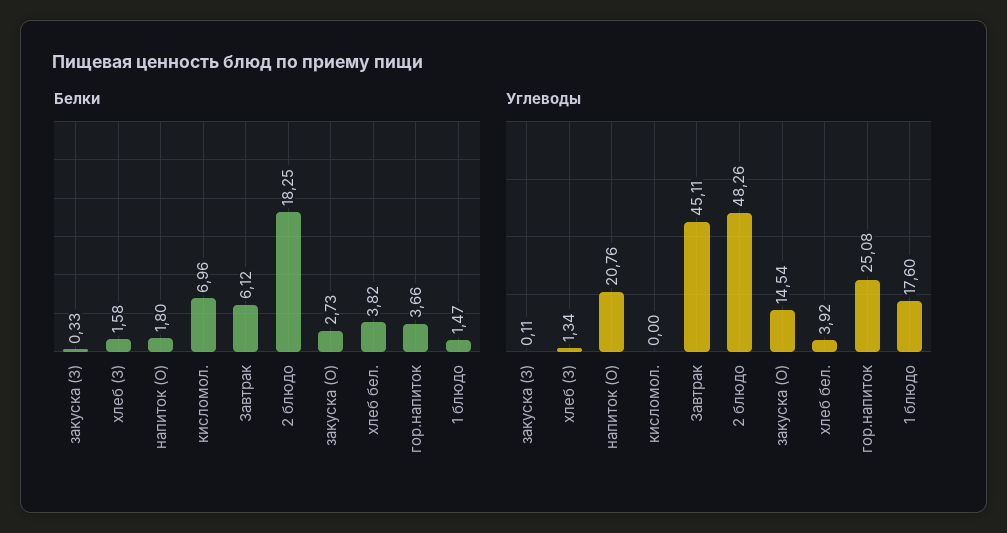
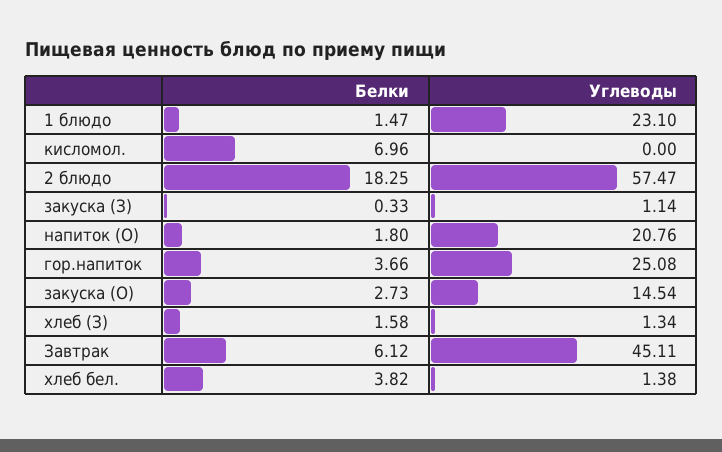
Углеводы, закуска (З): 0.11 -> 1.14
Углеводы, 2 блюдо: 48.26 -> 57.47
Углеводы, хлеб бел.: 3.92 -> 1.38
Углеводы, 1 блюдо: 17.6 -> 23.1

